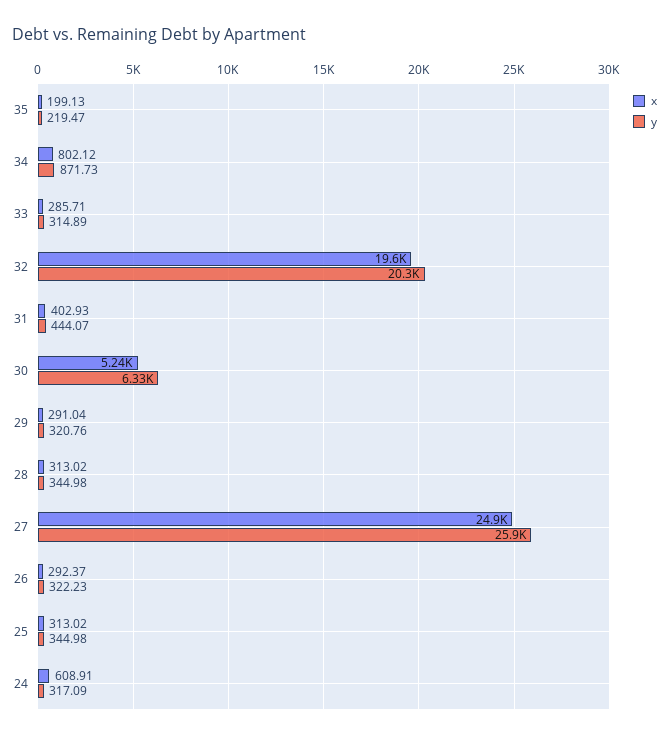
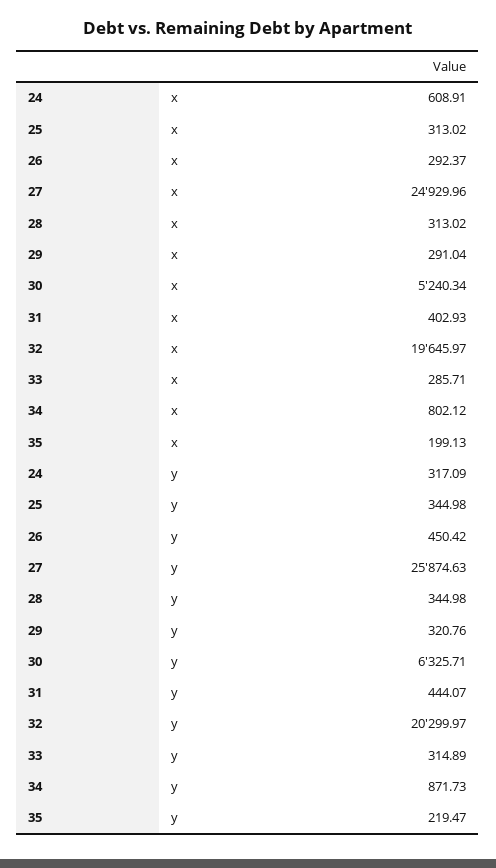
y, 26: 322.23 -> 450.42

